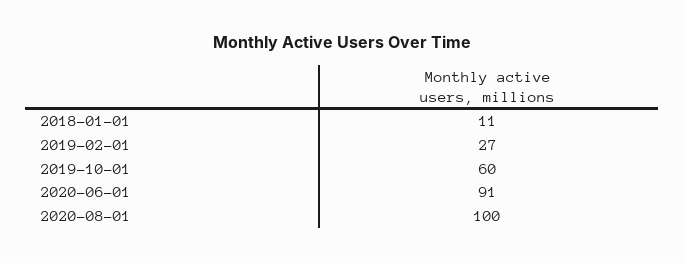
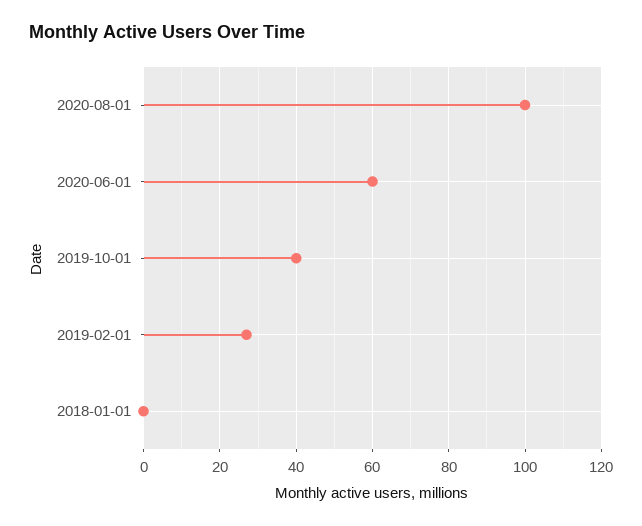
2018-01-01: 11 -> 0
2019-10-01: 60 -> 40
2020-06-01: 91 -> 60

